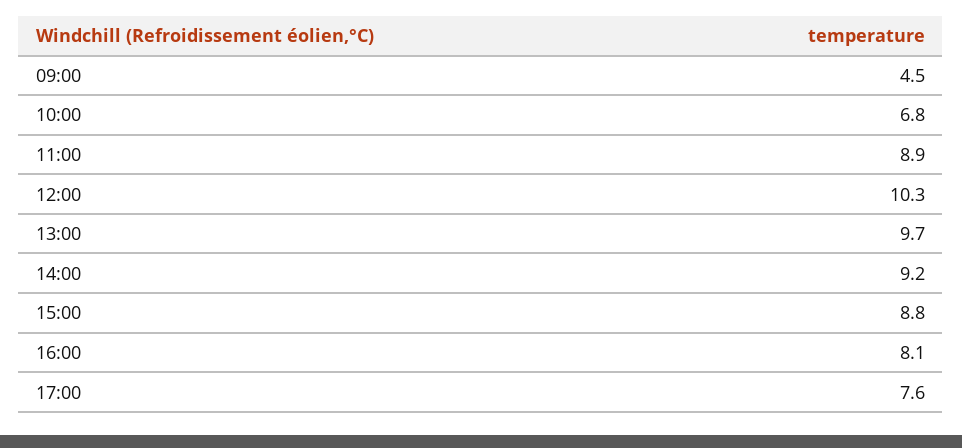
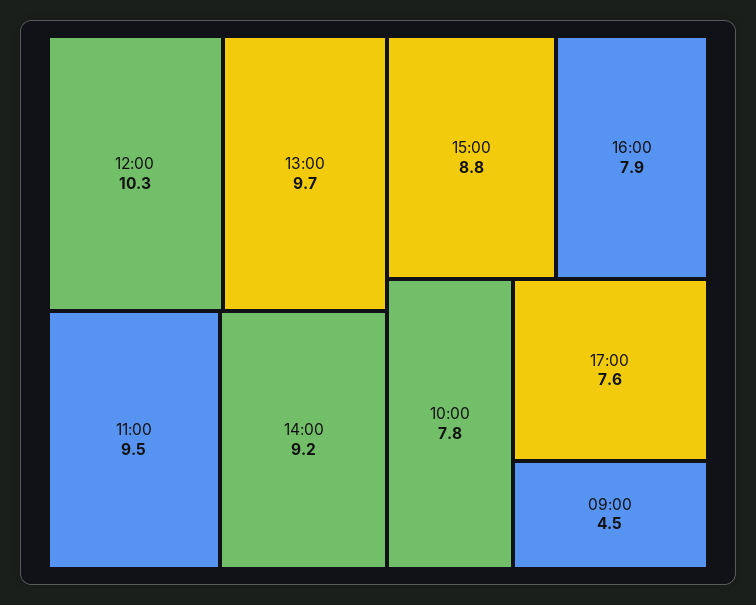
10:00: 6.8 -> 7.8
11:00: 8.9 -> 9.5
16:00: 8.1 -> 7.9

